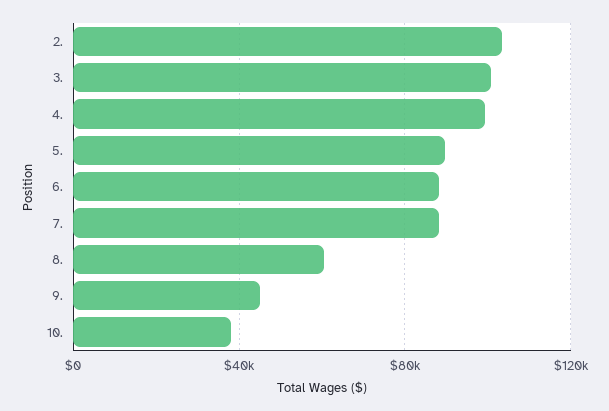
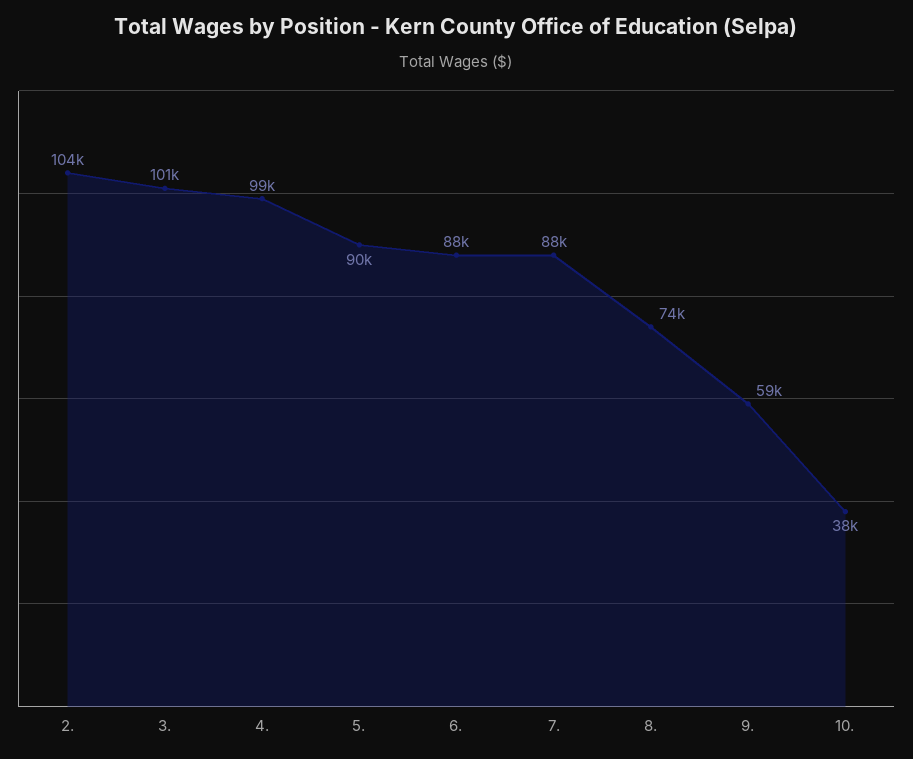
8.: 60000 -> 74000
9.: 45000 -> 59000

